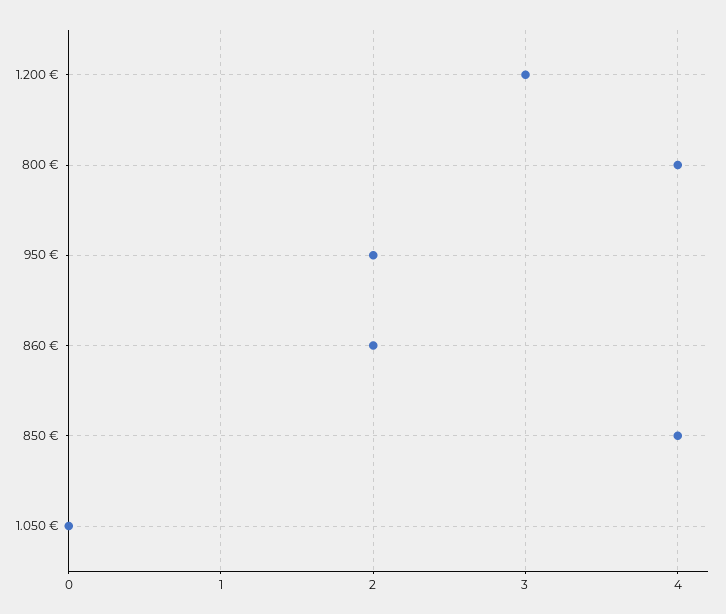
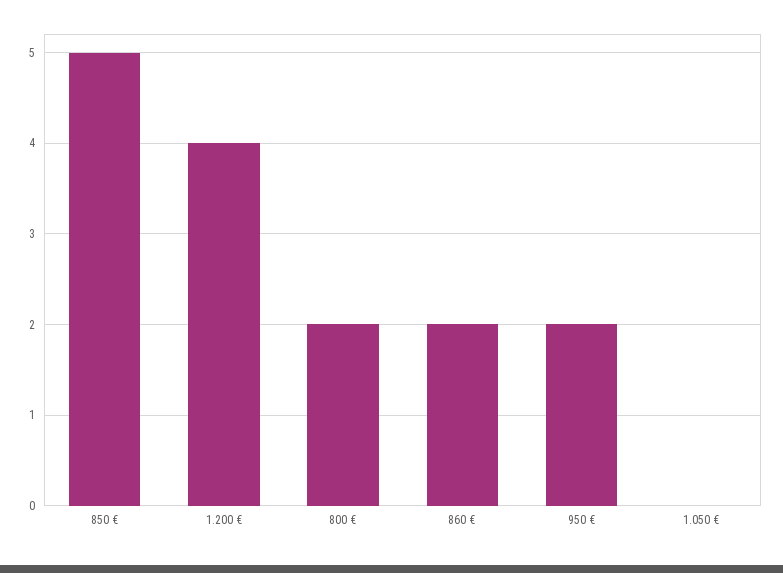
1.200 €: 3 -> 4
800 €: 4 -> 2
850 €: 4 -> 5

